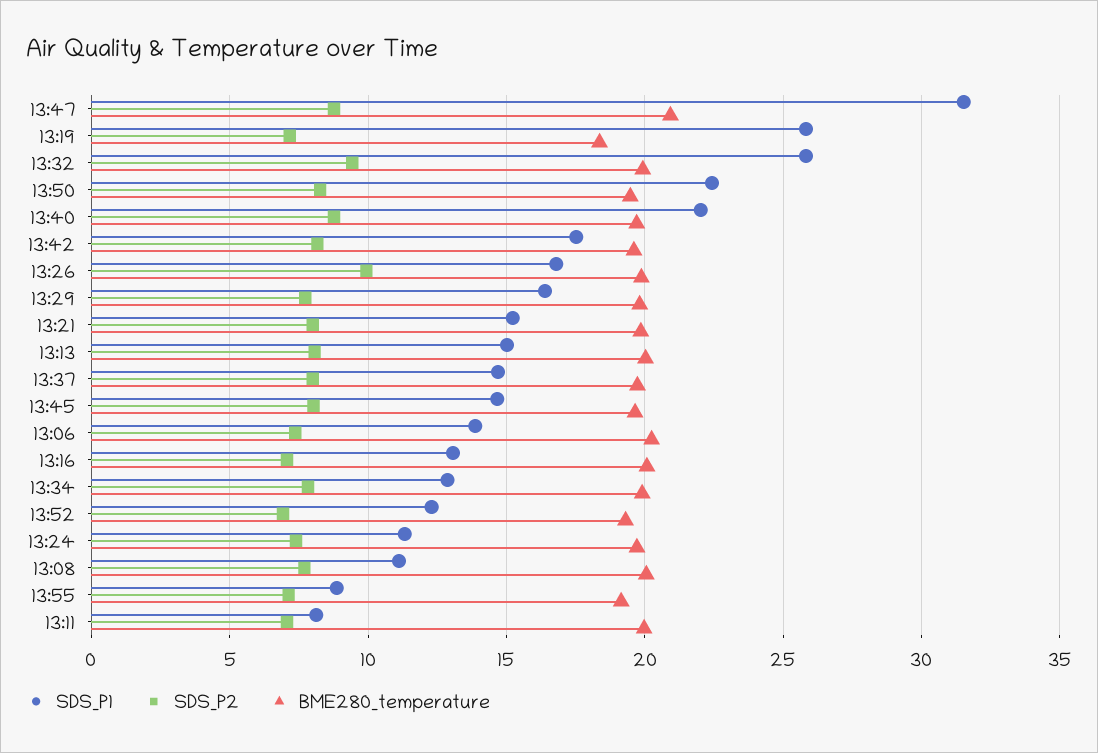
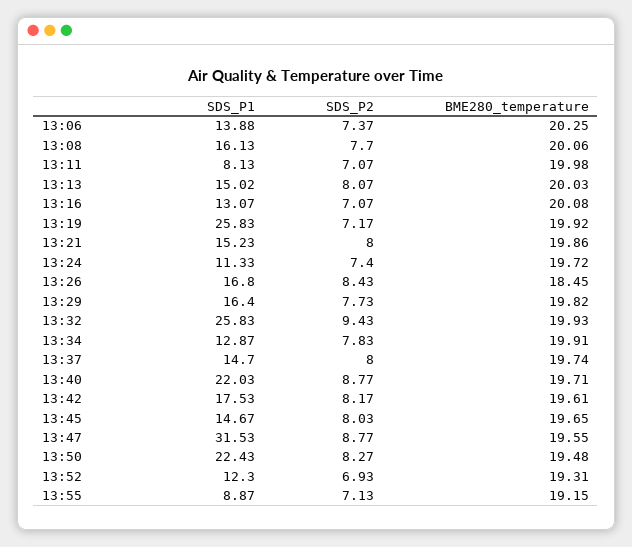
BME280_temperature, 13:47: 21 -> 19.55
BME280_temperature, 13:19: 18.5 -> 19.92
SDS_P2, 13:26: 10 -> 8.43
BME280_temperature, 13:26: 20 -> 18.45
SDS_P1, 13:08: 11 -> 16.13

